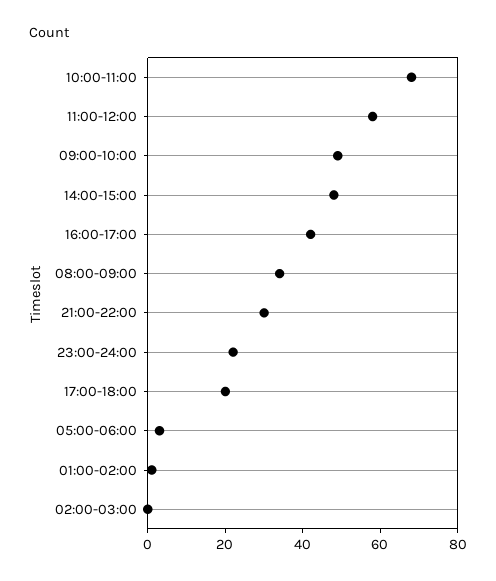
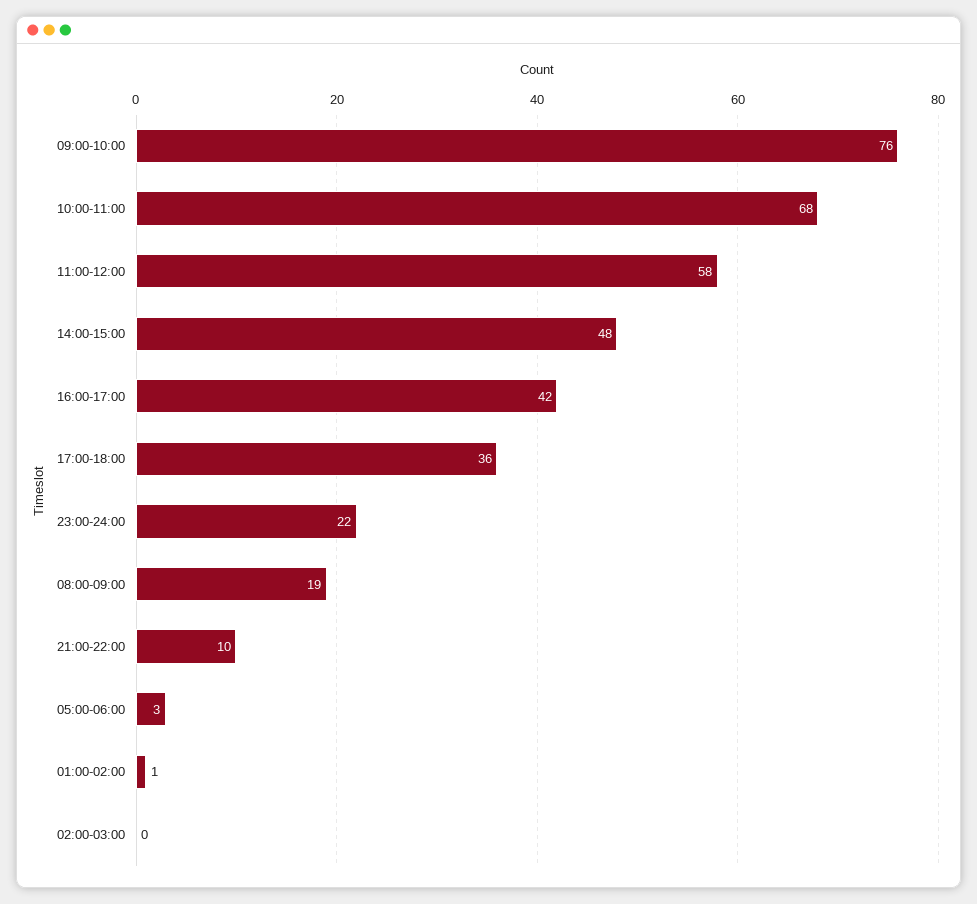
09:00-10:00: 50 -> 76
08:00-09:00: 35 -> 19
21:00-22:00: 30 -> 10
17:00-18:00: 20 -> 36

